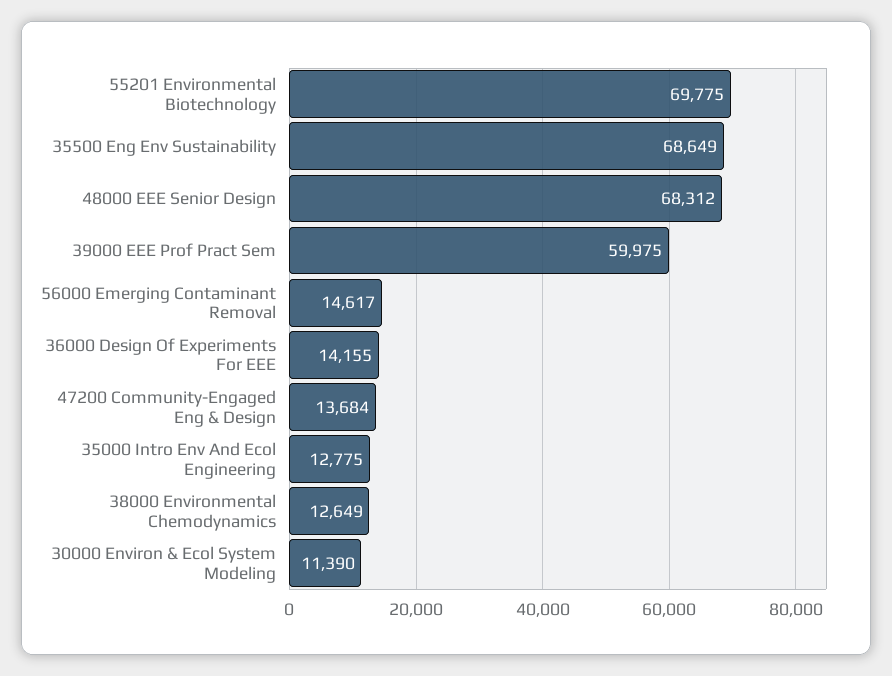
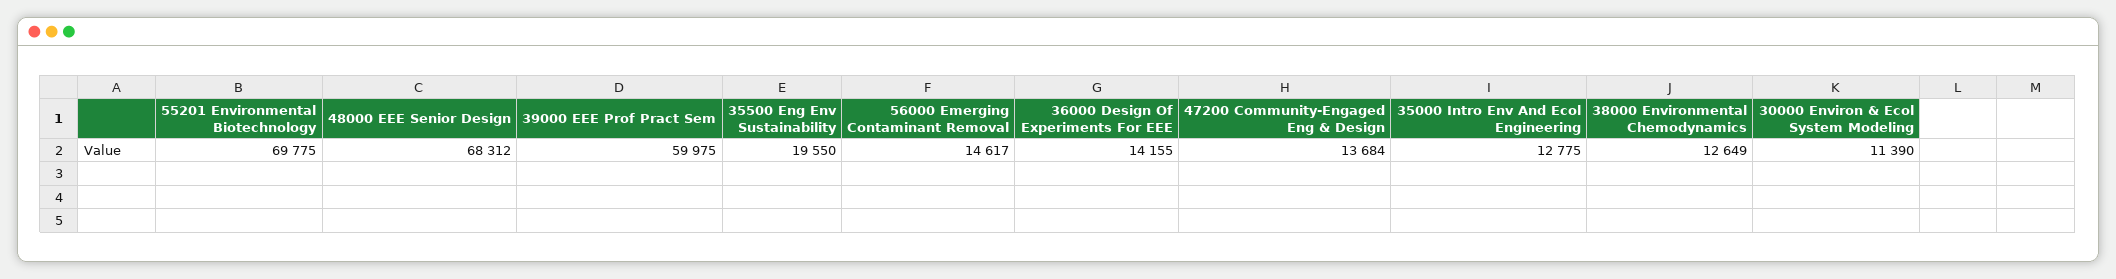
35500 Eng Env Sustainability: 68649 -> 19550

